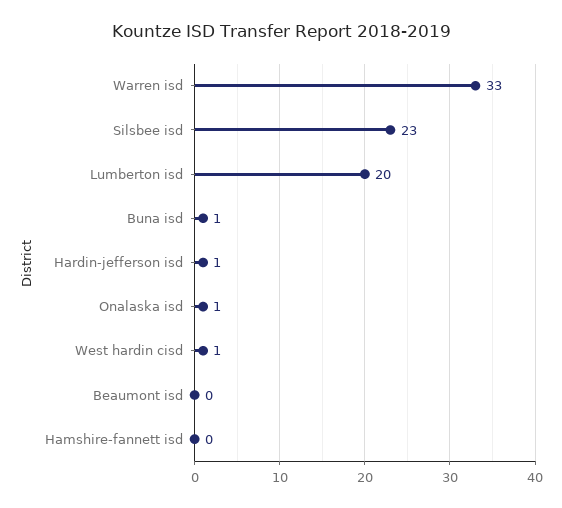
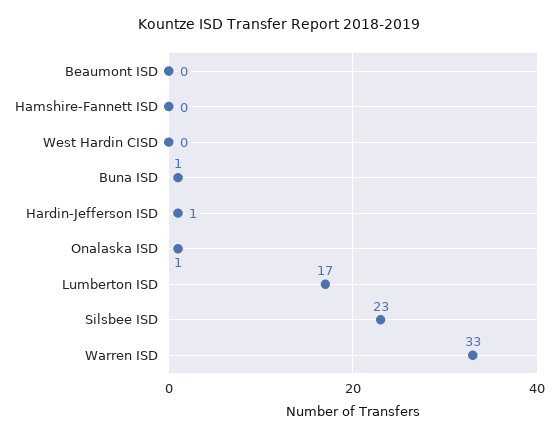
Lumberton isd: 20 -> 17
West hardin cisd: 1 -> 0

